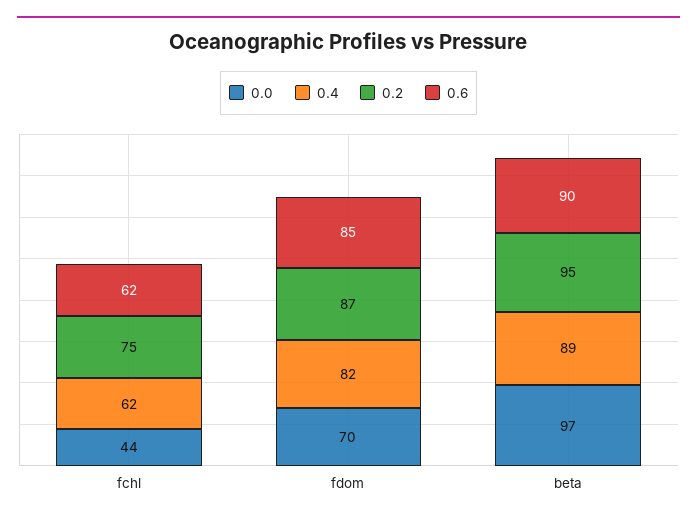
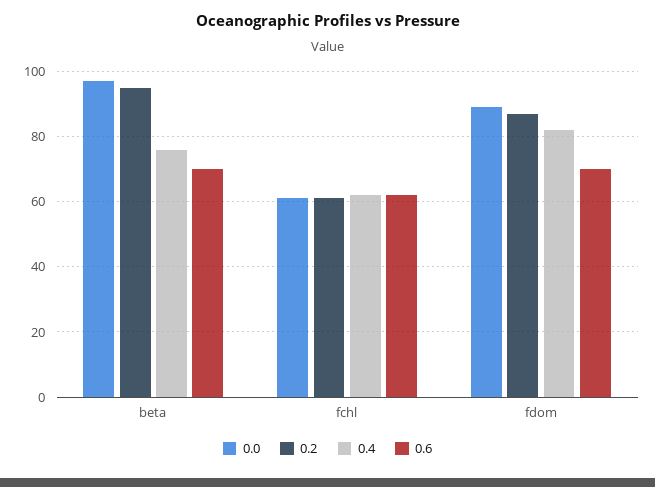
0.0, fchl: 44 -> 60
0.2, fchl: 75 -> 60
0.0, fdom: 70 -> 90
0.6, fdom: 85 -> 70
0.4, beta: 89 -> 75
0.6, beta: 90 -> 70

